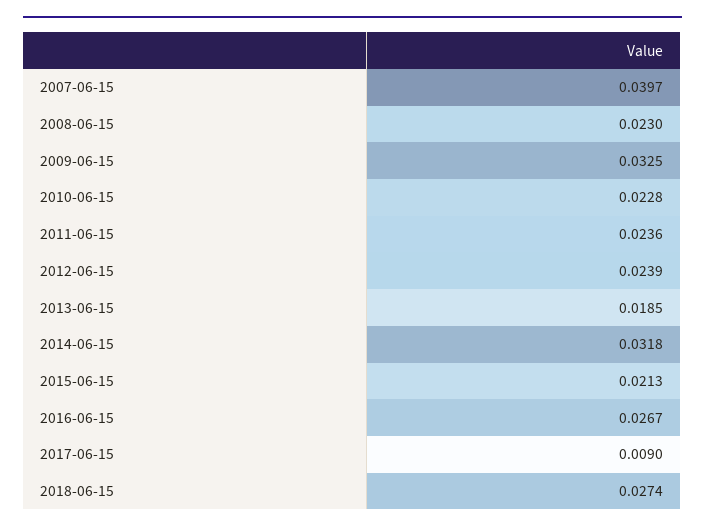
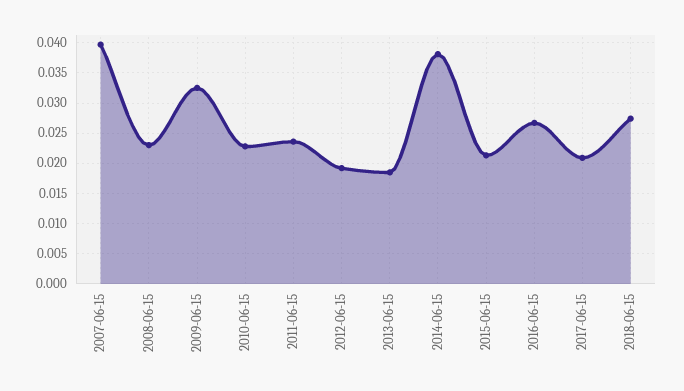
2012-06-15: 0.0239 -> 0.019
2014-06-15: 0.0318 -> 0.038
2017-06-15: 0.009 -> 0.021

